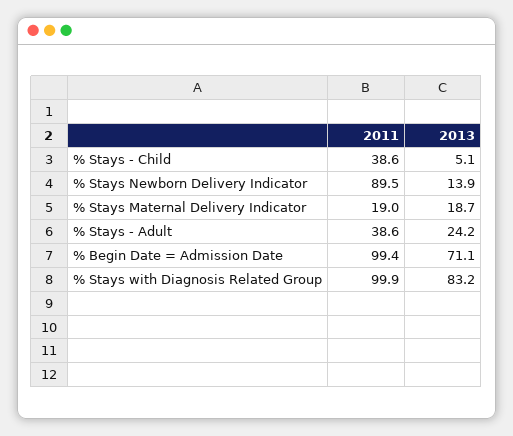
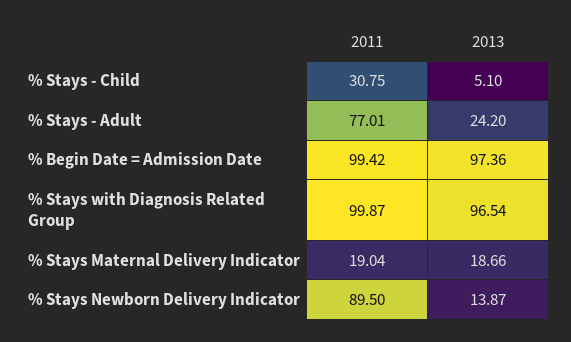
2011, % Stays - Child: 38.6 -> 30.75
2011, % Stays - Adult: 38.6 -> 77.01
2013, % Begin Date = Admission Date: 71.1 -> 97.36
2013, % Stays with Diagnosis Related Group: 83.2 -> 96.54

